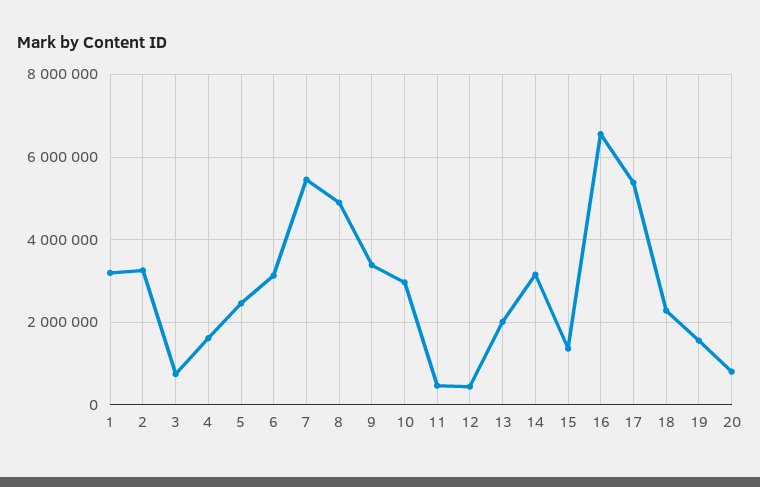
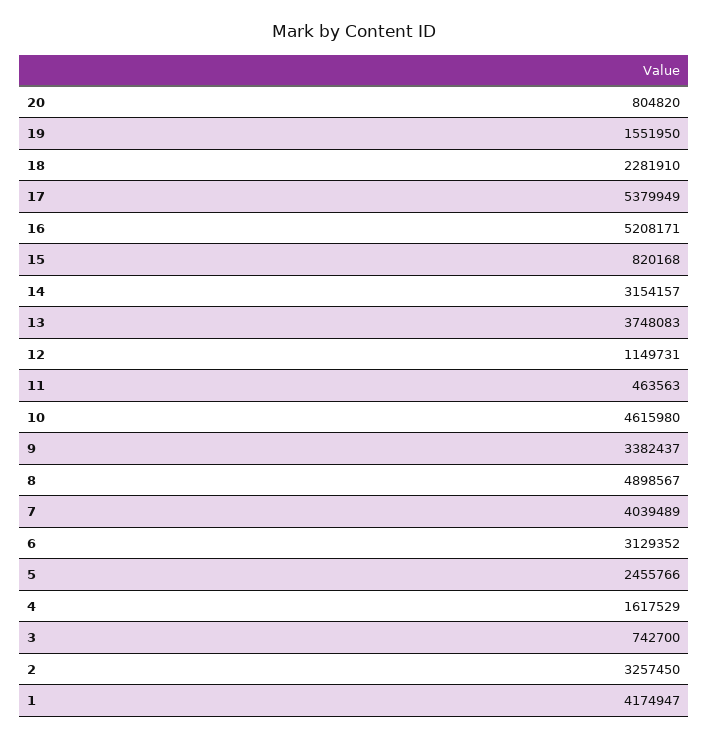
1: 3200000 -> 4174947
7: 5400000 -> 4039489
10: 3000000 -> 4615980
12: 400000 -> 1149731
13: 2000000 -> 3748083
15: 1400000 -> 820168
16: 6600000 -> 5208171

